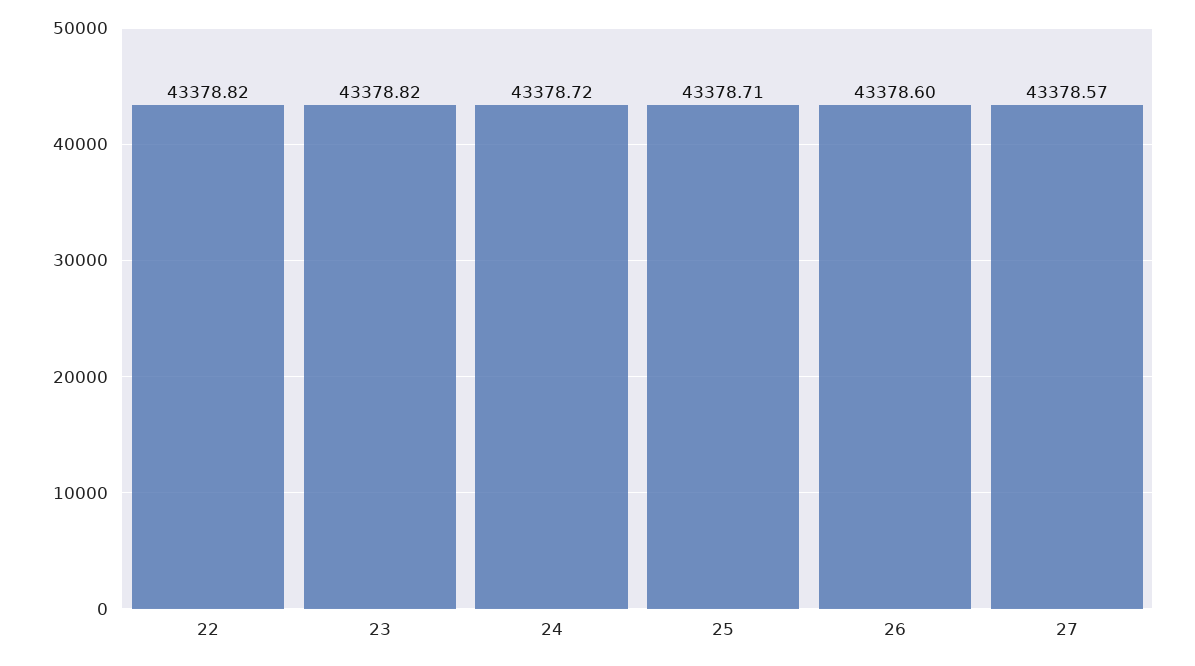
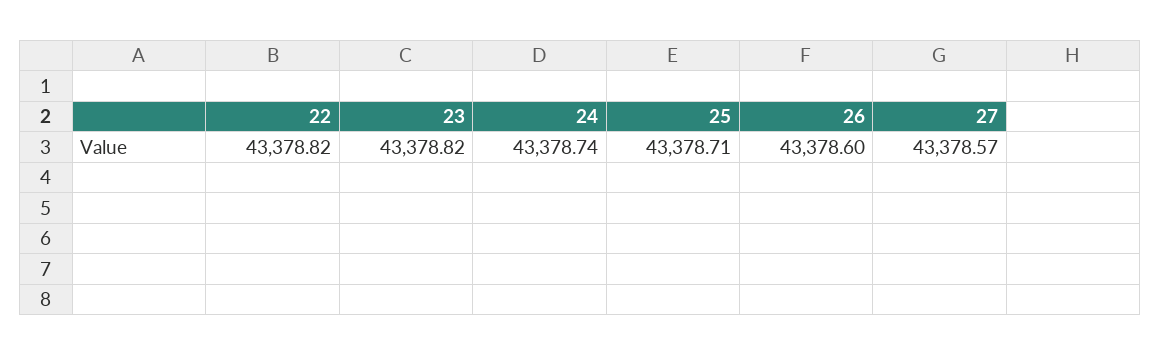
24: 43378.72 -> 43378.74

